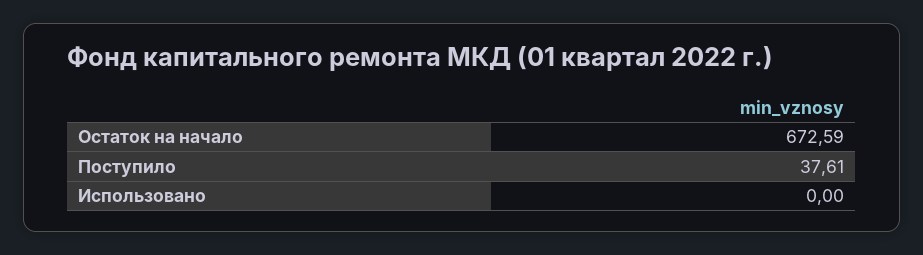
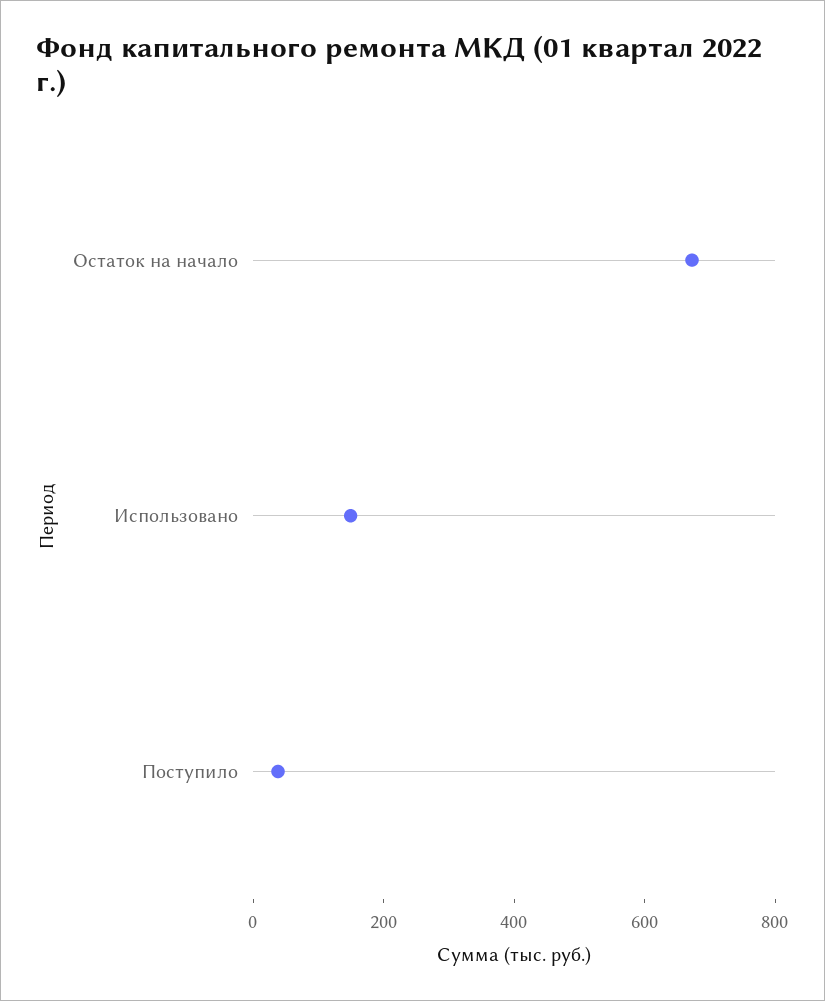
Использовано: 0 -> 150

